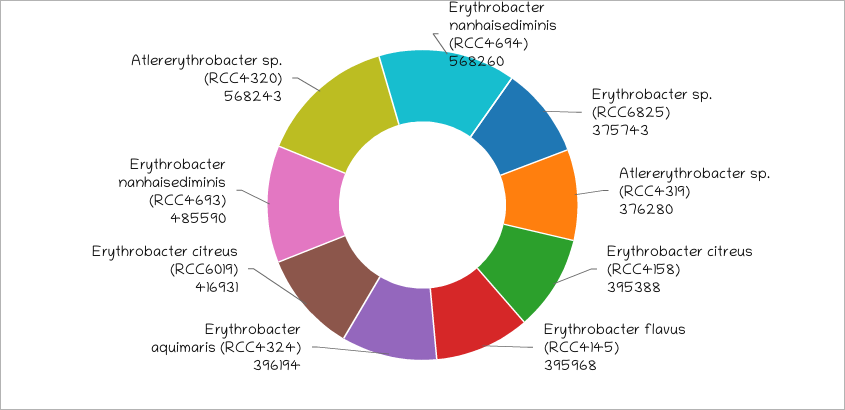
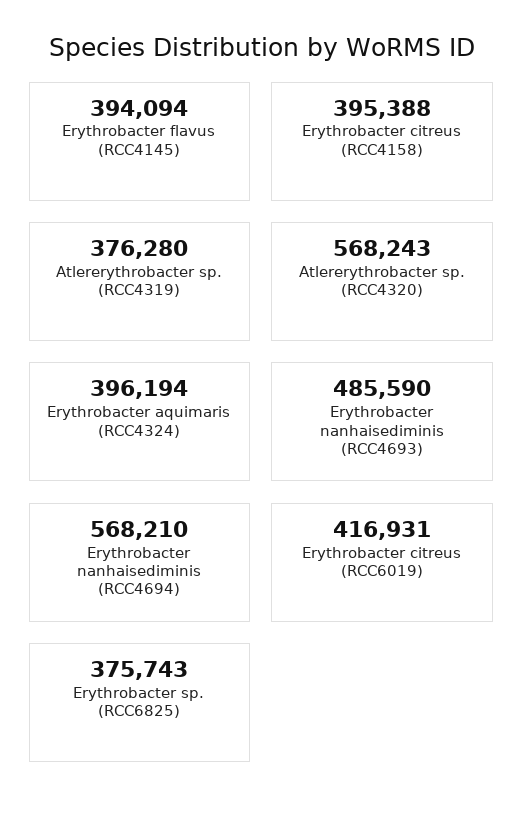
Erythrobacter nanhaisediminis (RCC4694): 568260 -> 568210
Erythrobacter flavus (RCC4145): 395968 -> 394094

